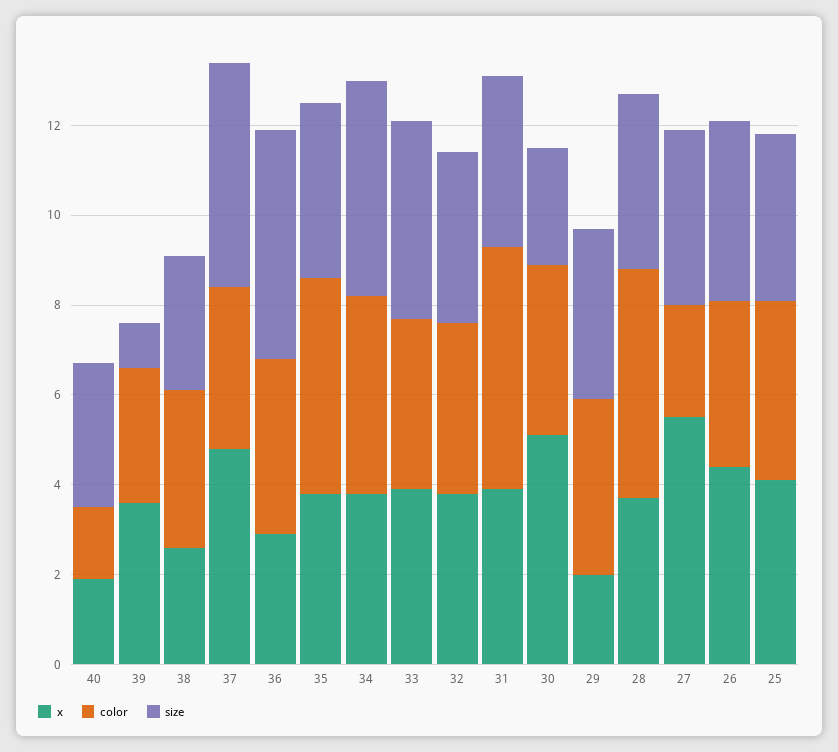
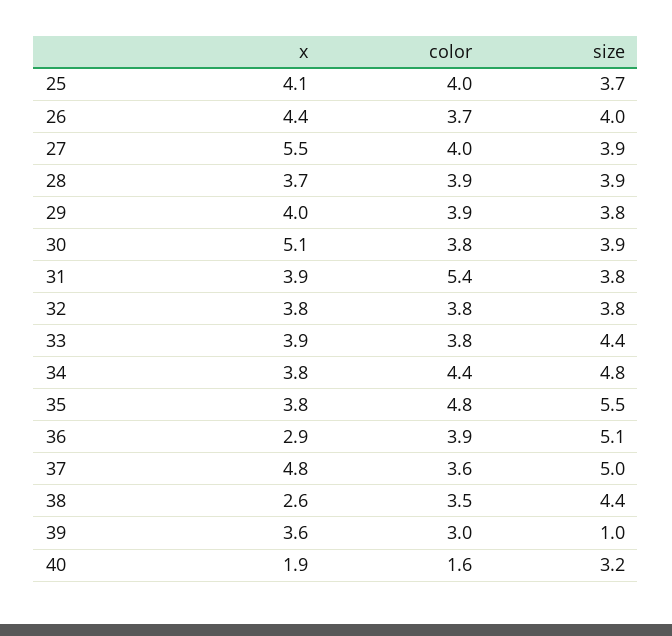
size, 38: 3 -> 4.4
size, 35: 4 -> 5.5
size, 30: 2.5 -> 3.9
x, 29: 2 -> 4
color, 28: 5 -> 3.9
color, 27: 2.5 -> 4

